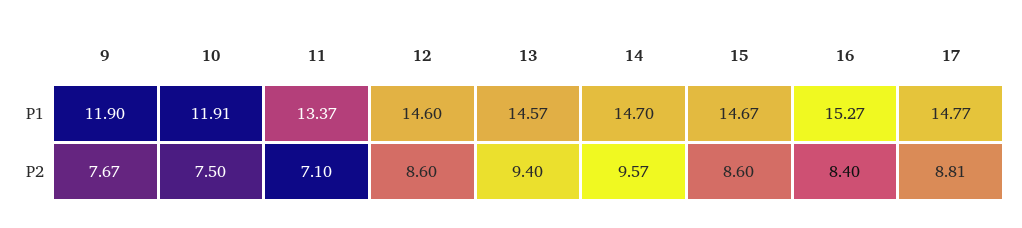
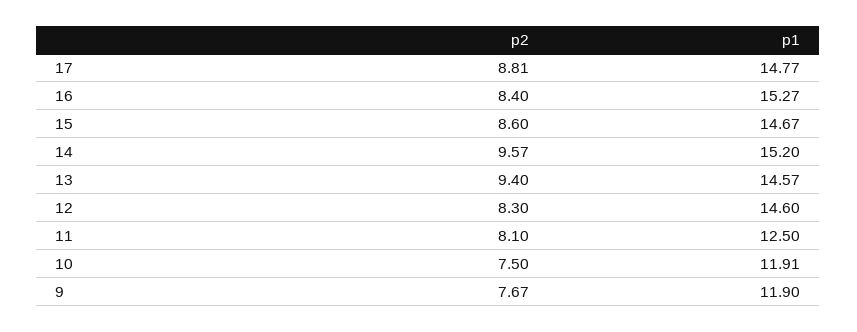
11, P1: 13.37 -> 12.5
14, P1: 14.7 -> 15.2
11, P2: 7.1 -> 8.1
12, P2: 8.6 -> 8.3

